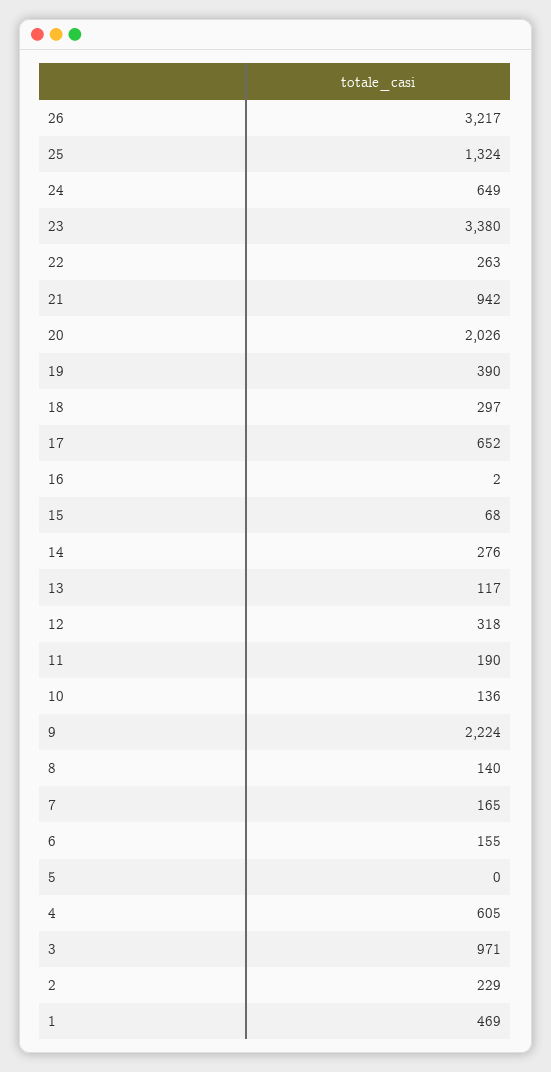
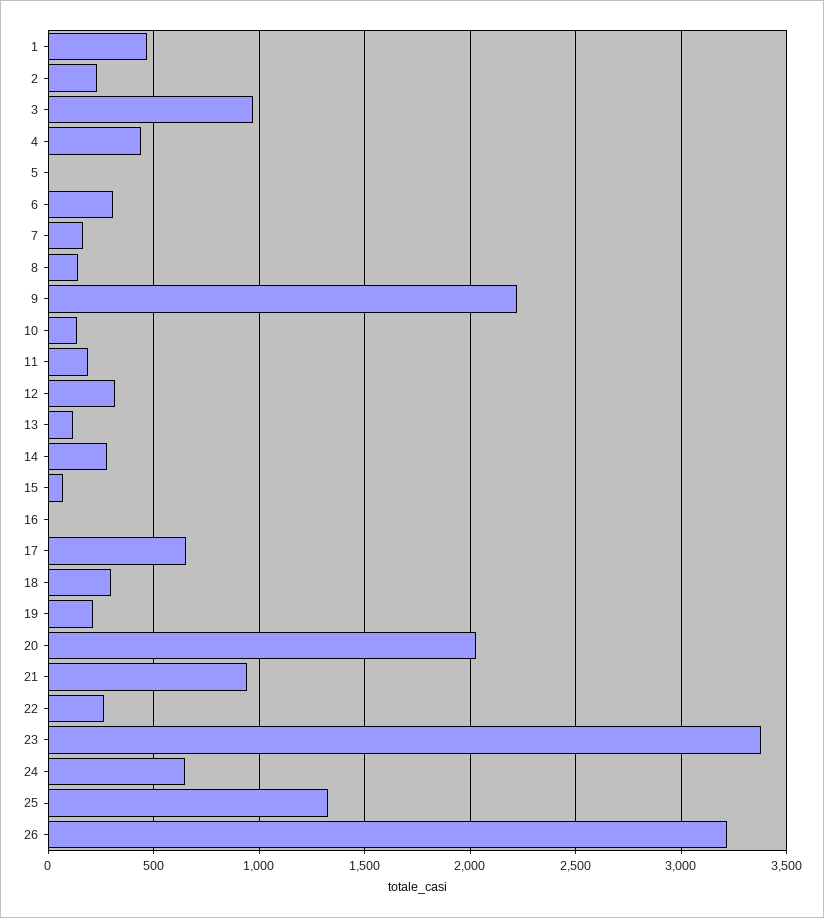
19: 390 -> 200
6: 155 -> 300
4: 605 -> 450

